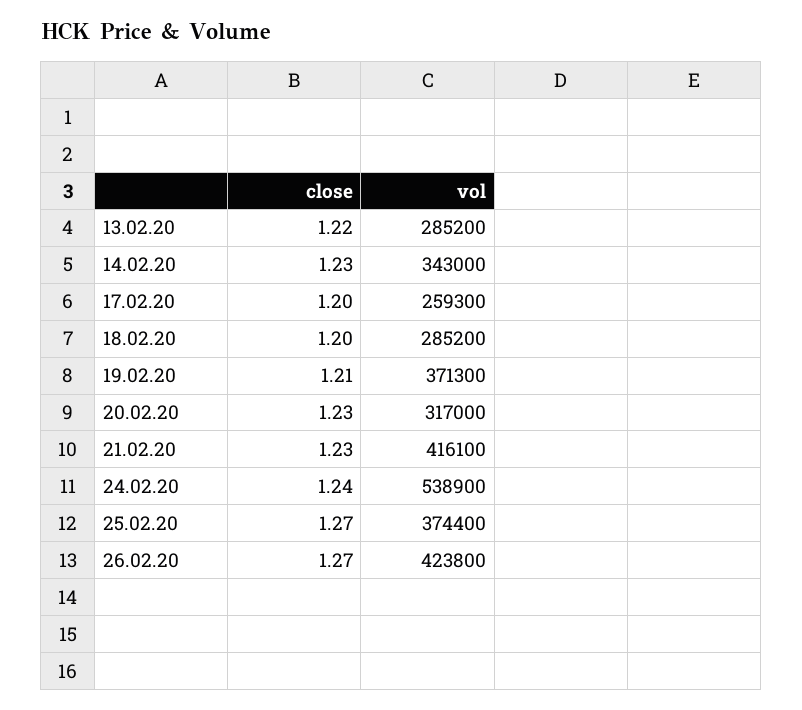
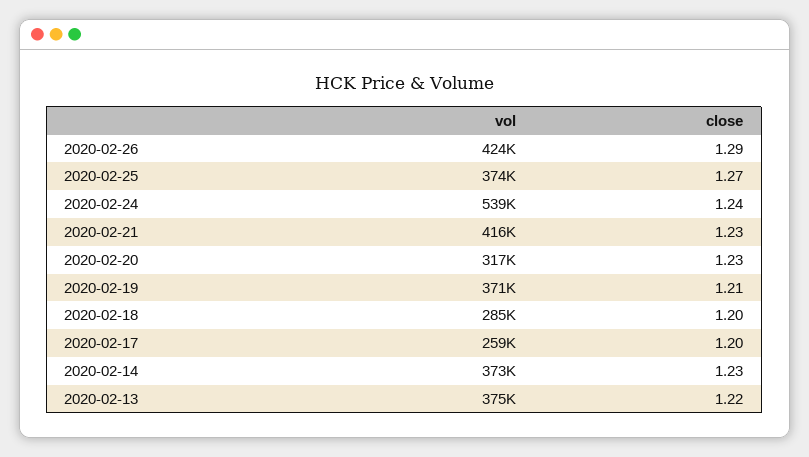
vol, 13.02.20: 285200 -> 375000
vol, 14.02.20: 343000 -> 373000
close, 26.02.20: 1.27 -> 1.29

